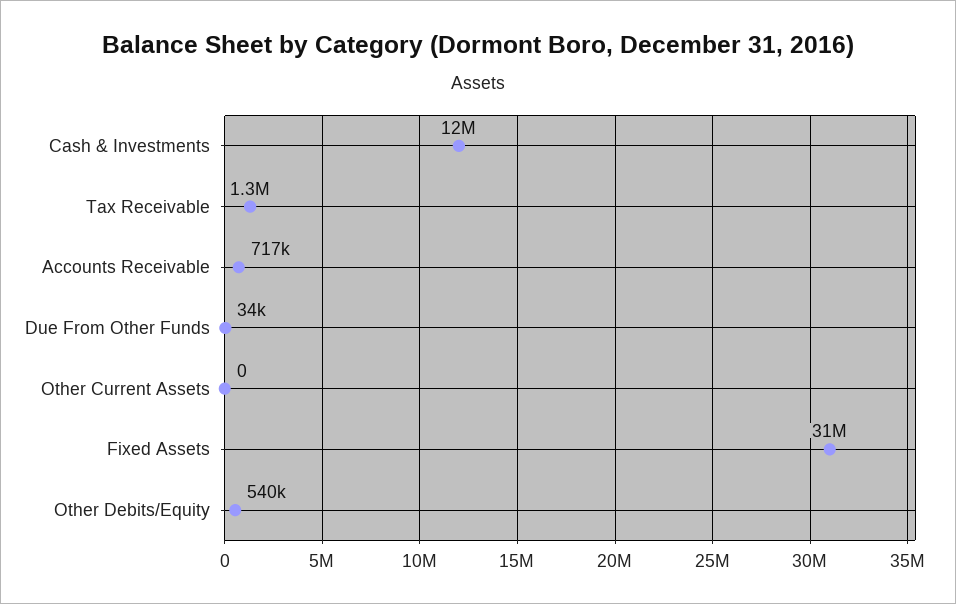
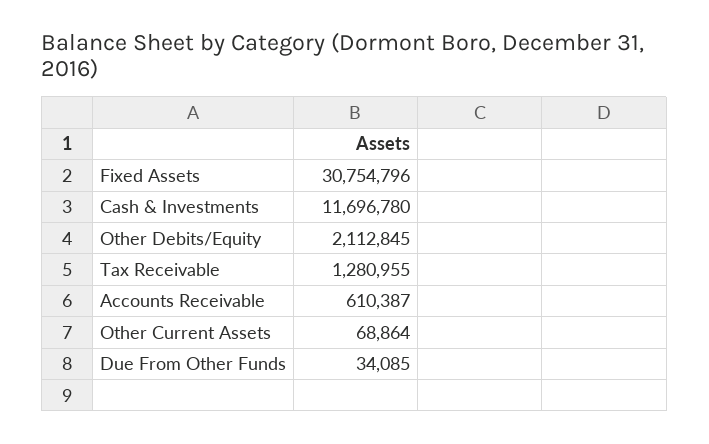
Accounts Receivable: 717000 -> 610387
Other Current Assets: 0 -> 68864
Other Debits/Equity: 540000 -> 2112845

